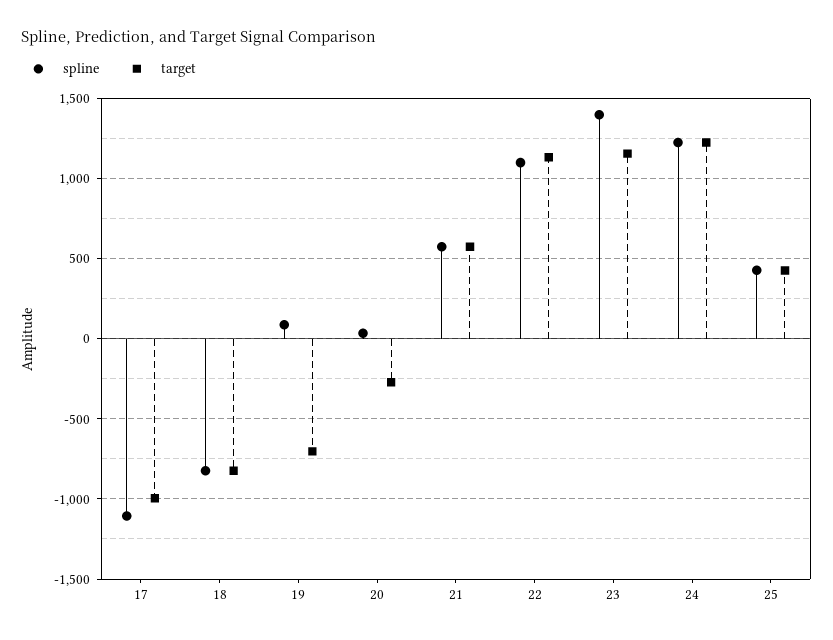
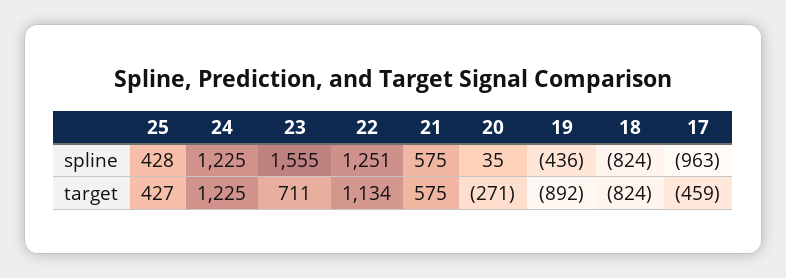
spline, 17: -1100 -> -963
target, 17: -1000 -> -459
spline, 19: 100 -> -436
target, 19: -700 -> -892
spline, 22: 1100 -> 1251
spline, 23: 1400 -> 1555
target, 23: 1150 -> 711

